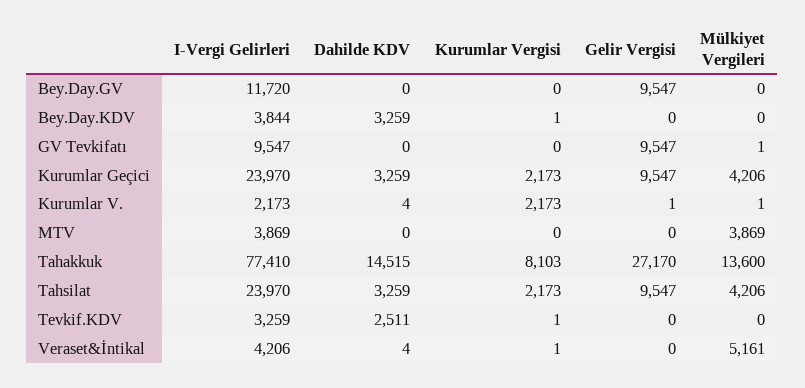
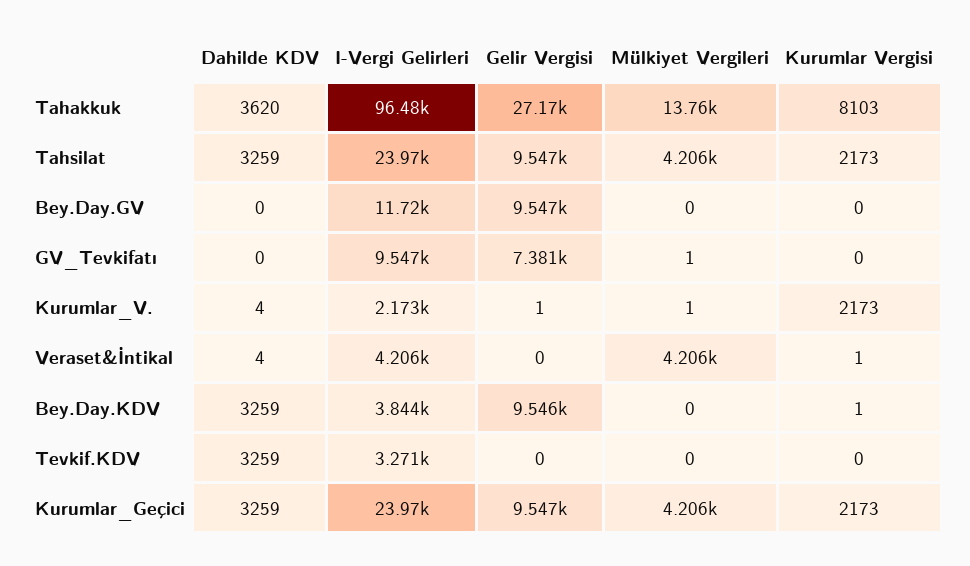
Gelir Vergisi, Bey.Day.KDV: 0 -> 9546
Gelir Vergisi, GV Tevkifatı: 9547 -> 7381
I-Vergi Gelirleri, MTV: 3869 -> none
Dahilde KDV, MTV: 0 -> none
Kurumlar Vergisi, MTV: 0 -> none
Gelir Vergisi, MTV: 0 -> none
Mülkiyet Vergileri, MTV: 3869 -> none
I-Vergi Gelirleri, Tahakkuk: 77410 -> 96480
Dahilde KDV, Tahakkuk: 14515 -> 3620
Mülkiyet Vergileri, Tahakkuk: 13600 -> 13760
I-Vergi Gelirleri, Tevkif.KDV: 3259 -> 3271
Dahilde KDV, Tevkif.KDV: 2511 -> 3259
Kurumlar Vergisi, Tevkif.KDV: 1 -> 0
Mülkiyet Vergileri, Veraset&İntikal: 5161 -> 4206

